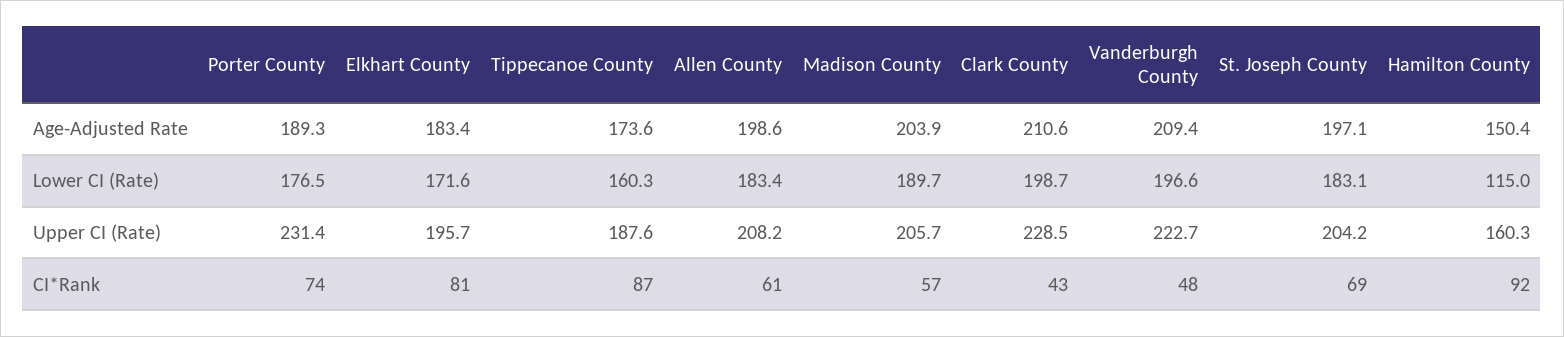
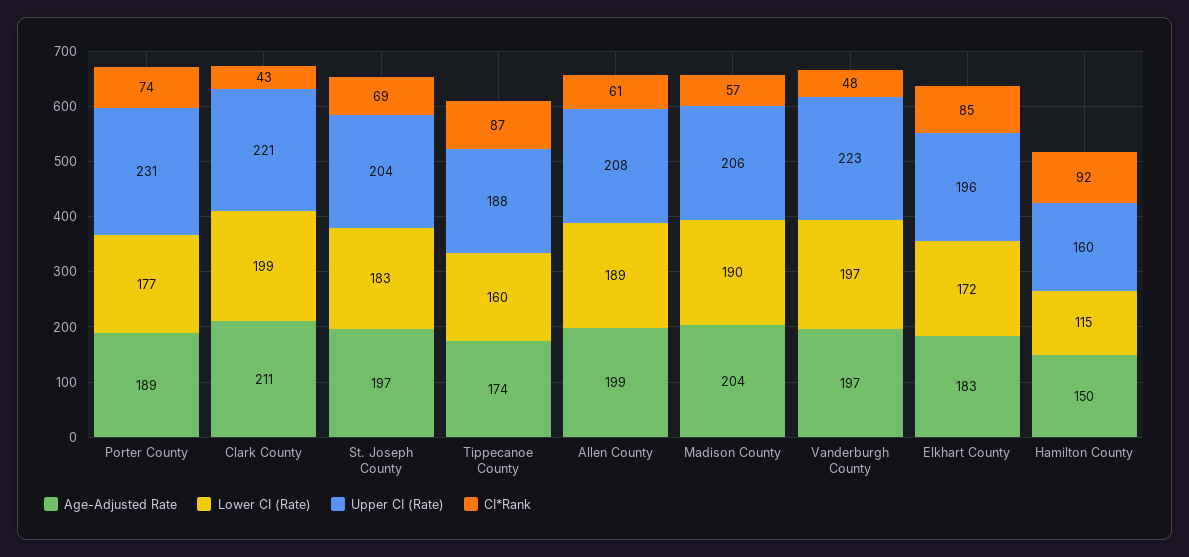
Age-Adjusted Rate, Vanderburgh County: 209.4 -> 197
Lower CI (Rate), Allen County: 183.4 -> 189
Upper CI (Rate), Clark County: 228.5 -> 221
CI*Rank, Elkhart County: 81 -> 85

